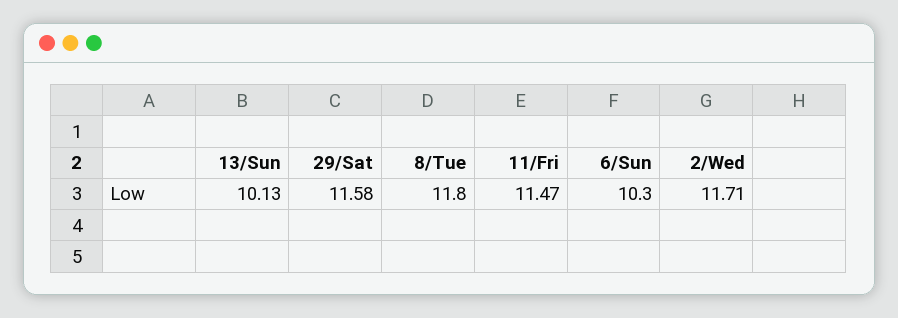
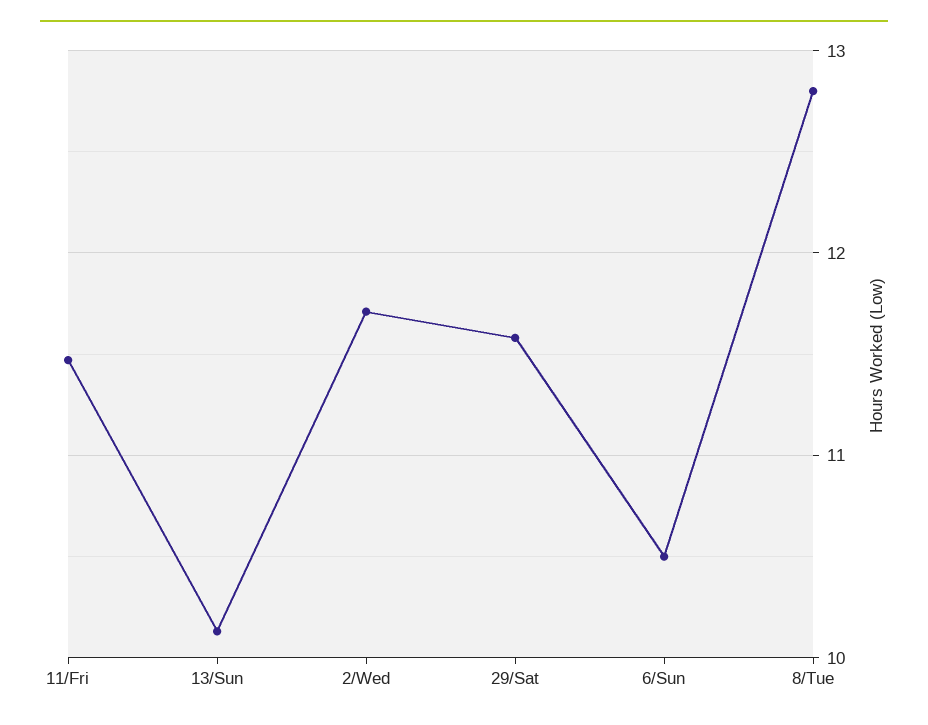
8/Tue: 11.8 -> 12.8
6/Sun: 10.3 -> 10.5

